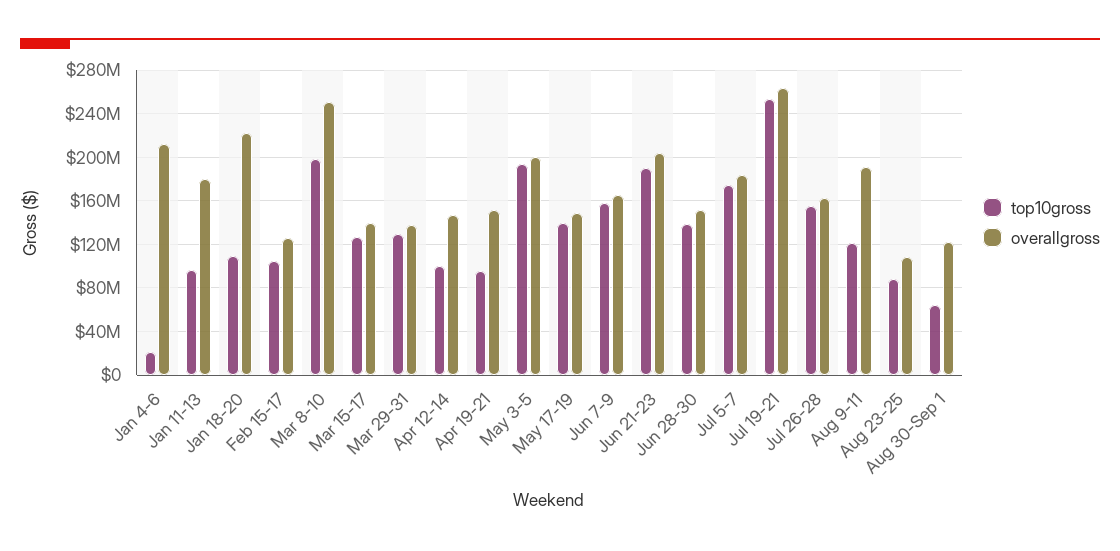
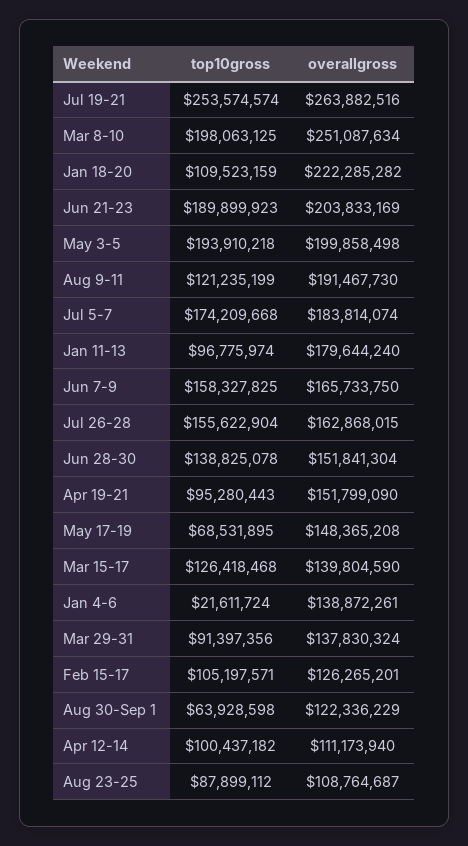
overallgross, Jan 4-6: 210000000 -> 138872261
top10gross, Mar 29-31: 130000000 -> 91397356
overallgross, Apr 12-14: 150000000 -> 111173940
top10gross, May 17-19: 140000000 -> 68531895

